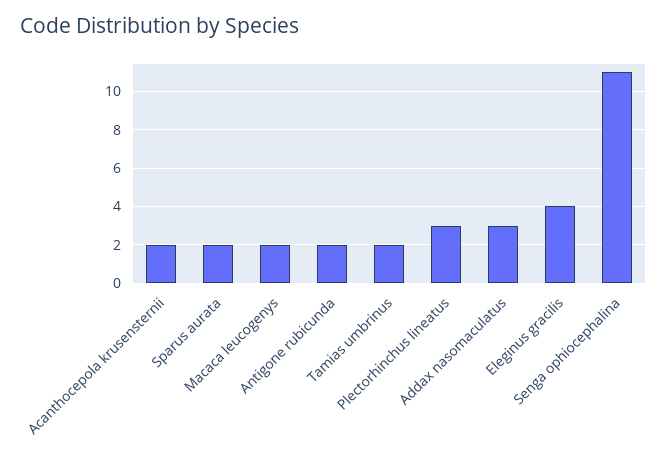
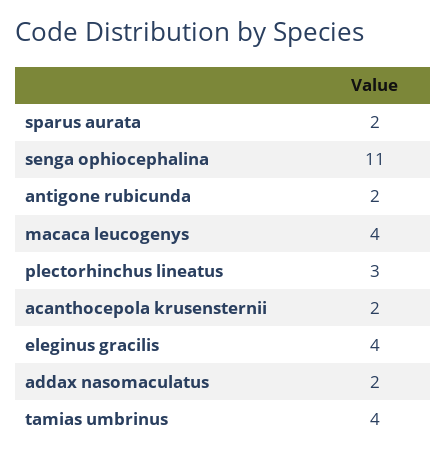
Macaca leucogenys: 2 -> 4
Tamias umbrinus: 2 -> 4
Addax nasomaculatus: 3 -> 2

